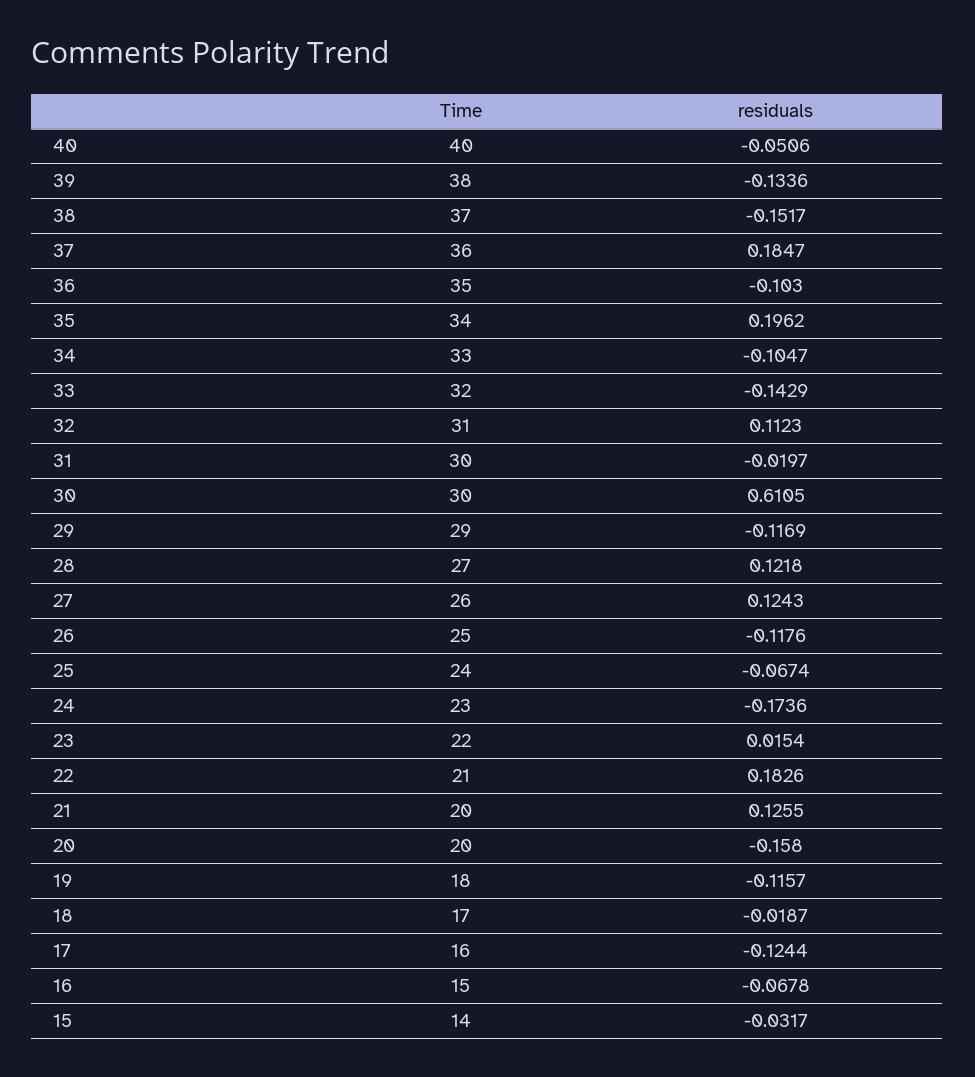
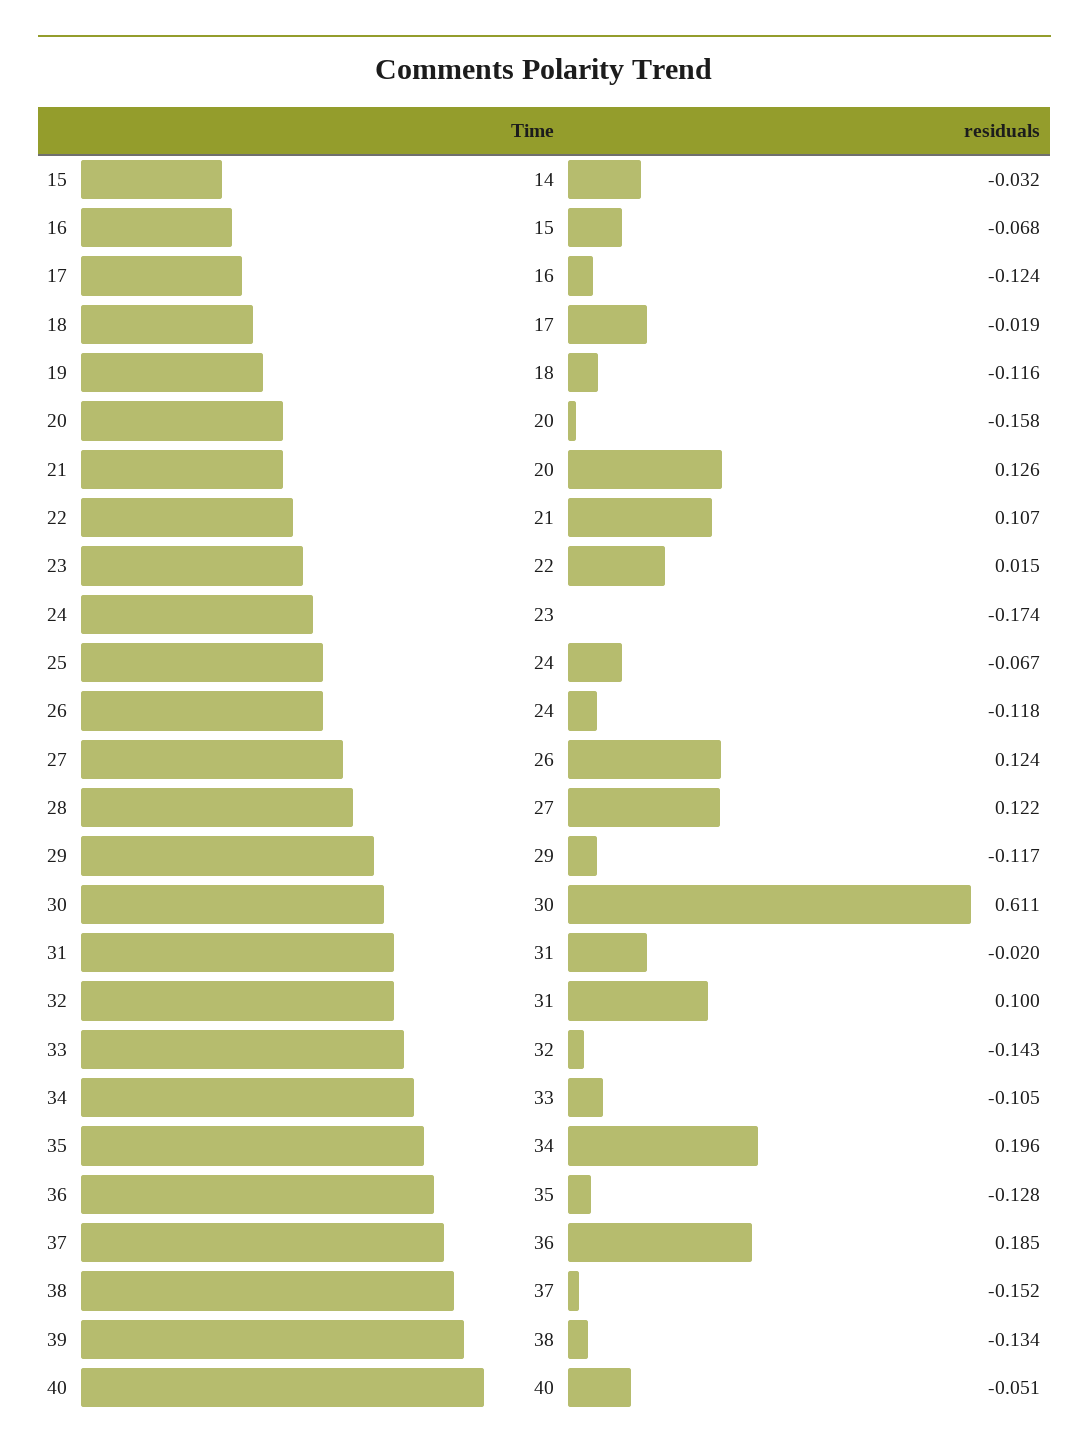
residuals, 36: -0.103 -> -0.128
residuals, 32: 0.1123 -> 0.1
Time, 31: 30 -> 31
Time, 26: 25 -> 24
residuals, 22: 0.1826 -> 0.107

